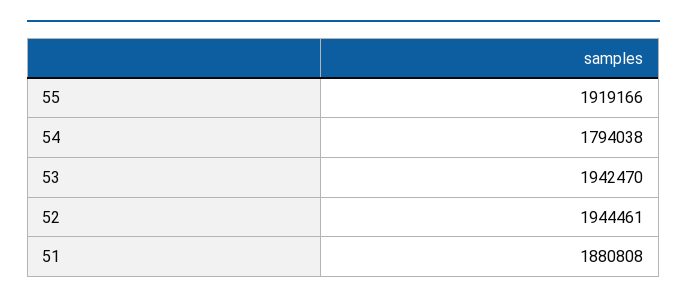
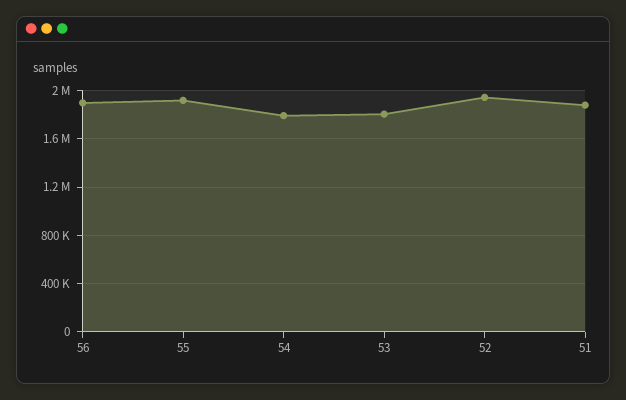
53: 1942470 -> 1800000
56: none -> 1900000

